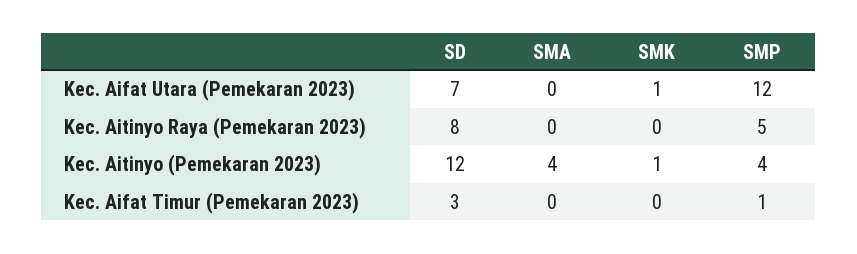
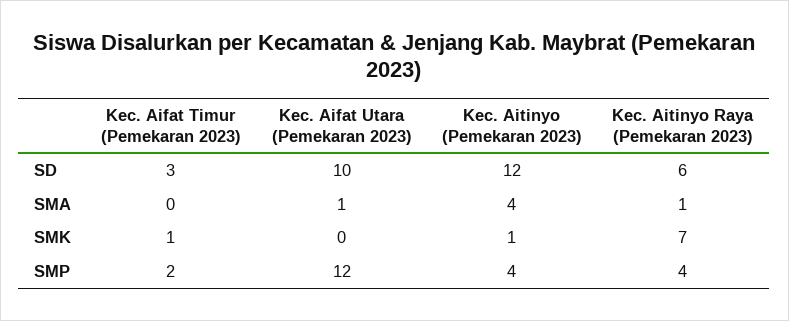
SD, Kec. Aifat Utara (Pemekaran 2023): 7 -> 10
SMA, Kec. Aifat Utara (Pemekaran 2023): 0 -> 1
SMK, Kec. Aifat Utara (Pemekaran 2023): 1 -> 0
SD, Kec. Aitinyo Raya (Pemekaran 2023): 8 -> 6
SMA, Kec. Aitinyo Raya (Pemekaran 2023): 0 -> 1
SMK, Kec. Aitinyo Raya (Pemekaran 2023): 0 -> 7
SMP, Kec. Aitinyo Raya (Pemekaran 2023): 5 -> 4
SMK, Kec. Aifat Timur (Pemekaran 2023): 0 -> 1
SMP, Kec. Aifat Timur (Pemekaran 2023): 1 -> 2

